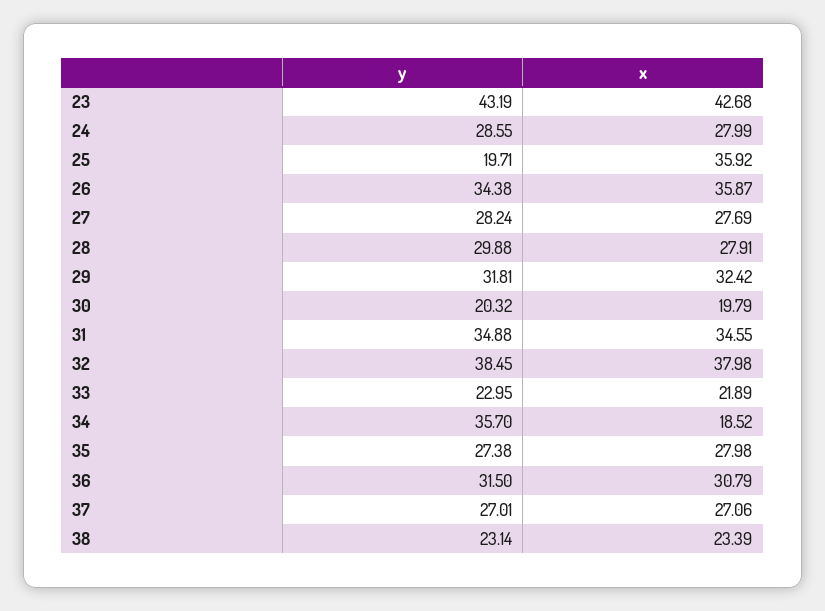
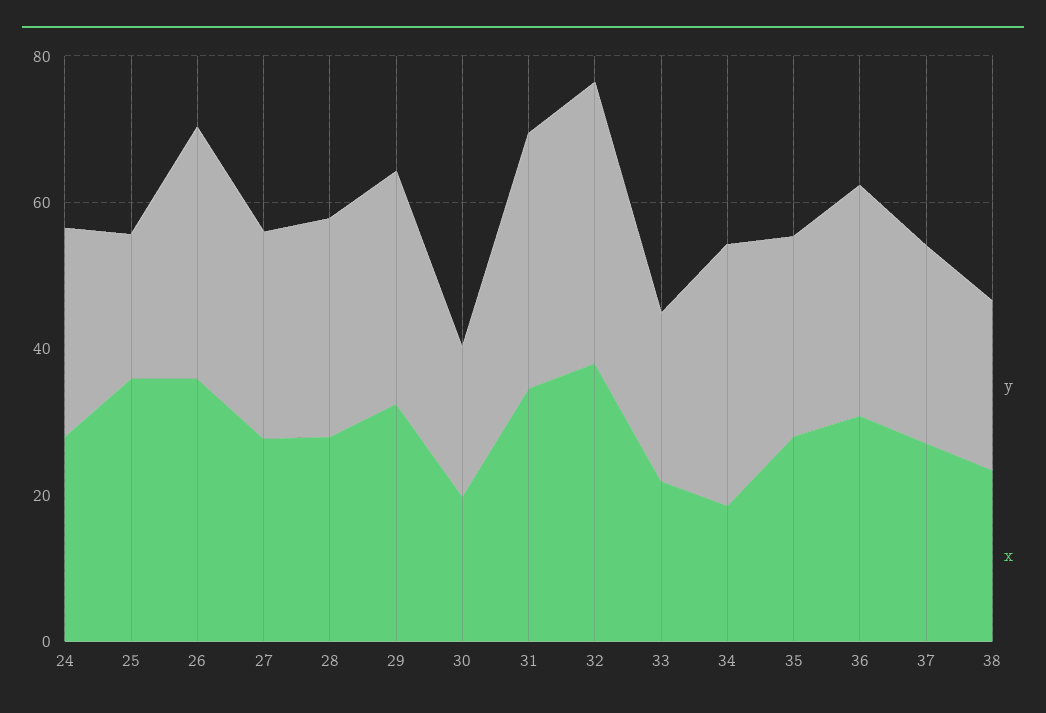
y, 23: 43.19 -> none
x, 23: 42.68 -> none

